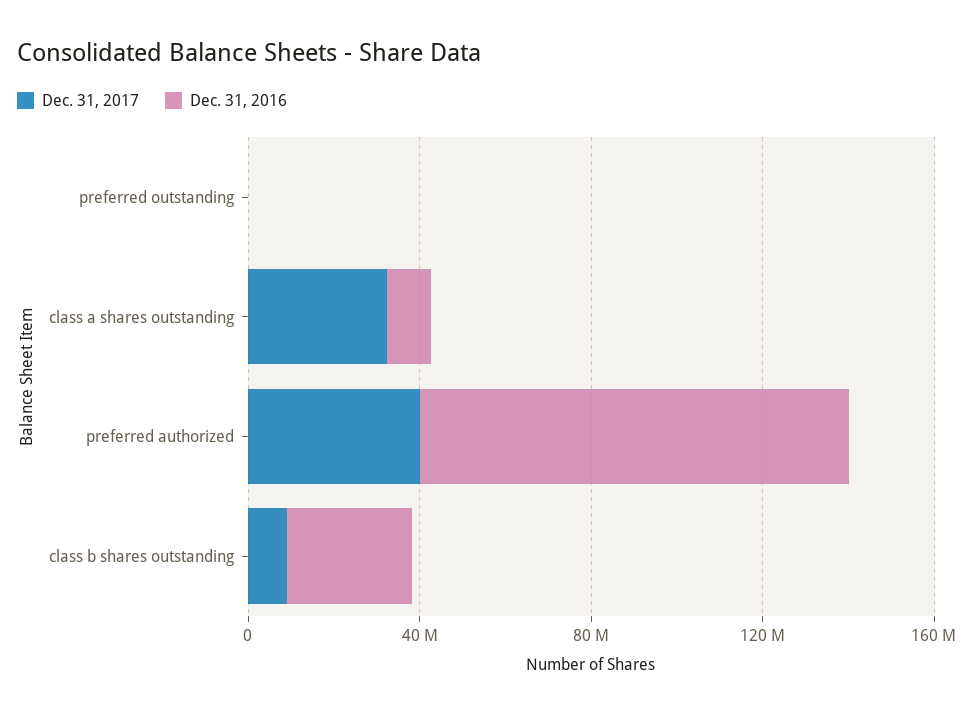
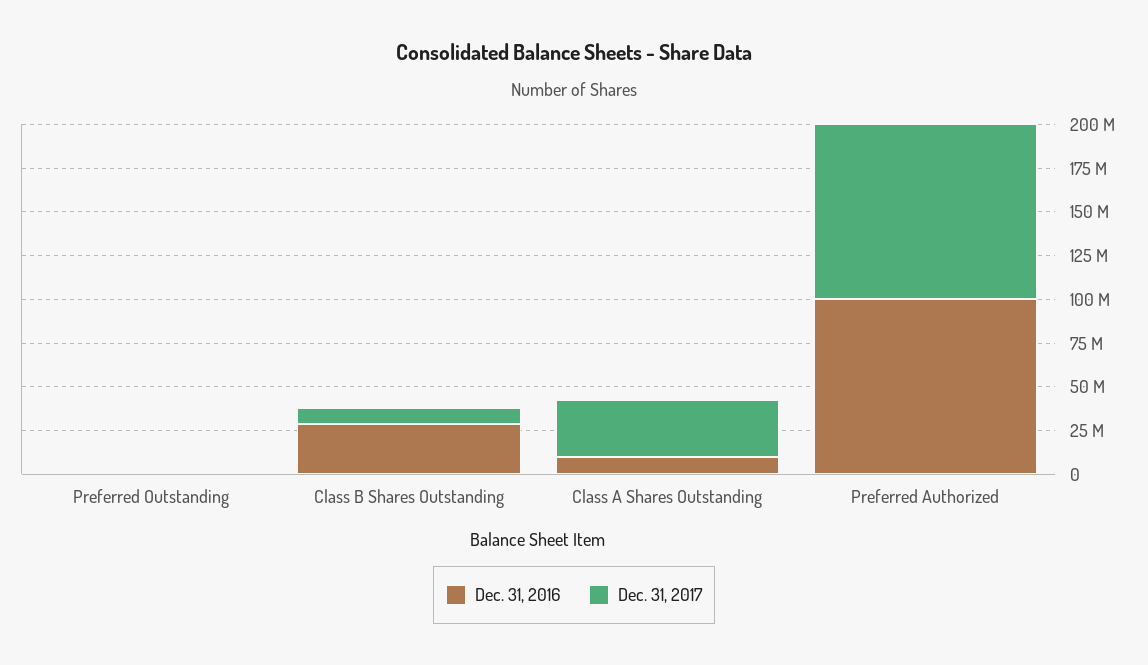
Dec. 31, 2017, preferred authorized: 40000000 -> 100000000

